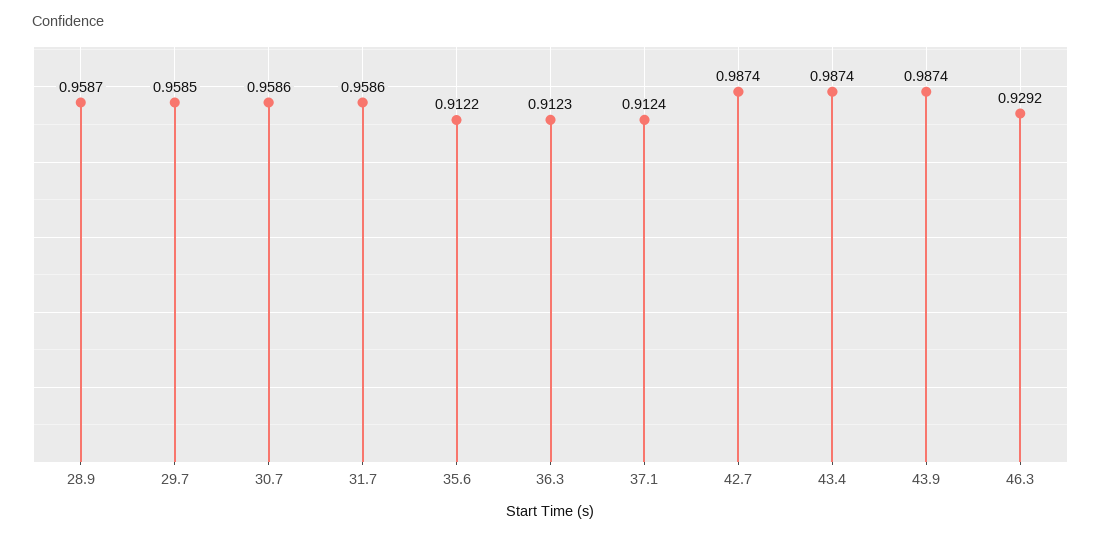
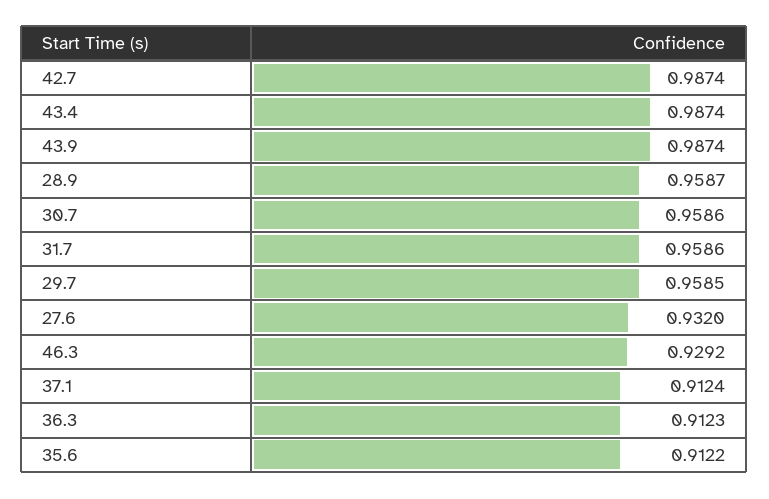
27.6: none -> 0.932

